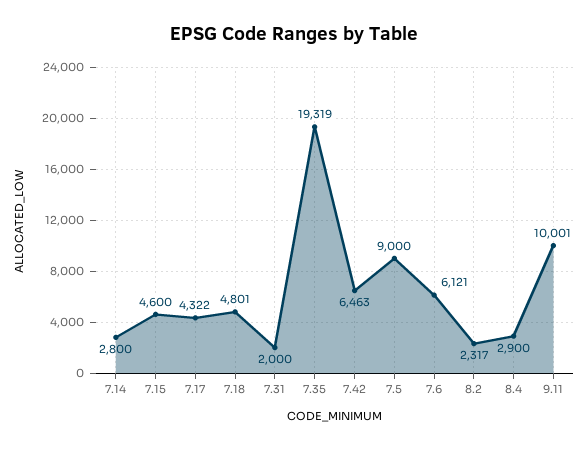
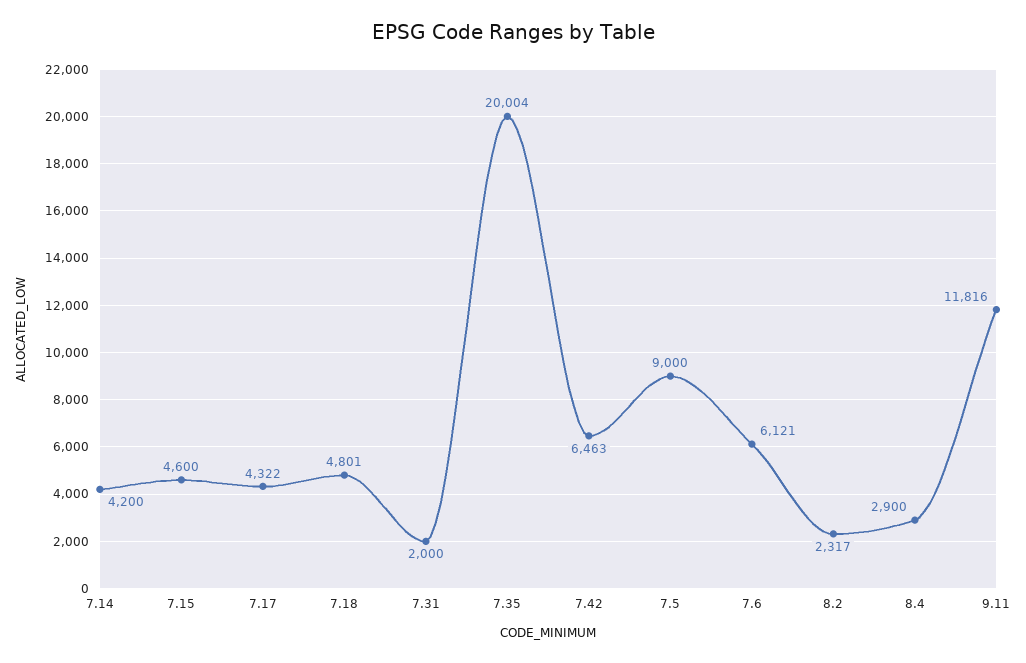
7.14: 2800 -> 4200
7.35: 19319 -> 20004
9.11: 10001 -> 11816

